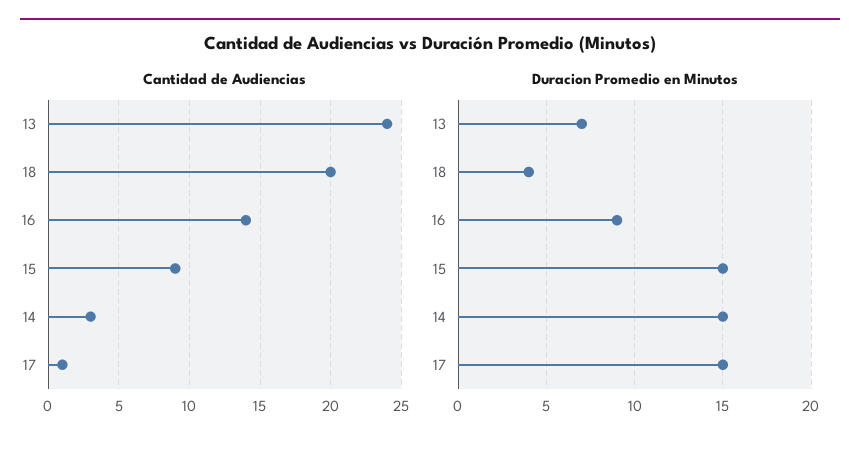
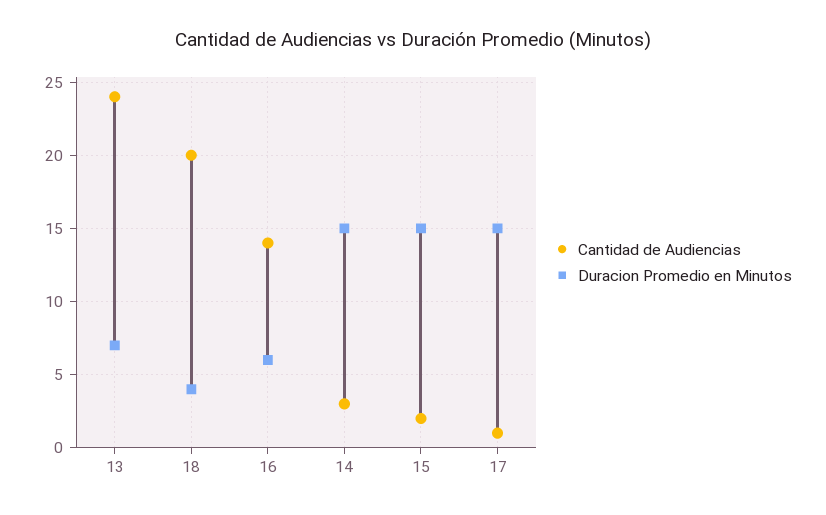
Cantidad de Audiencias, 15: 9 -> 2
Duracion Promedio en Minutos, 16: 9 -> 6

